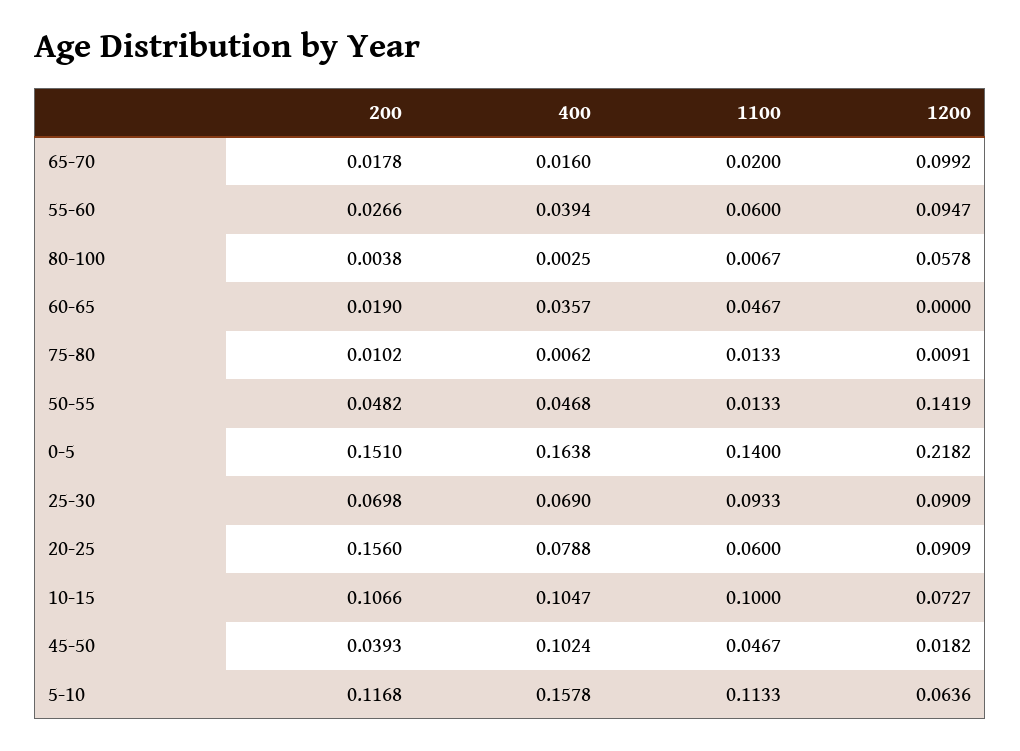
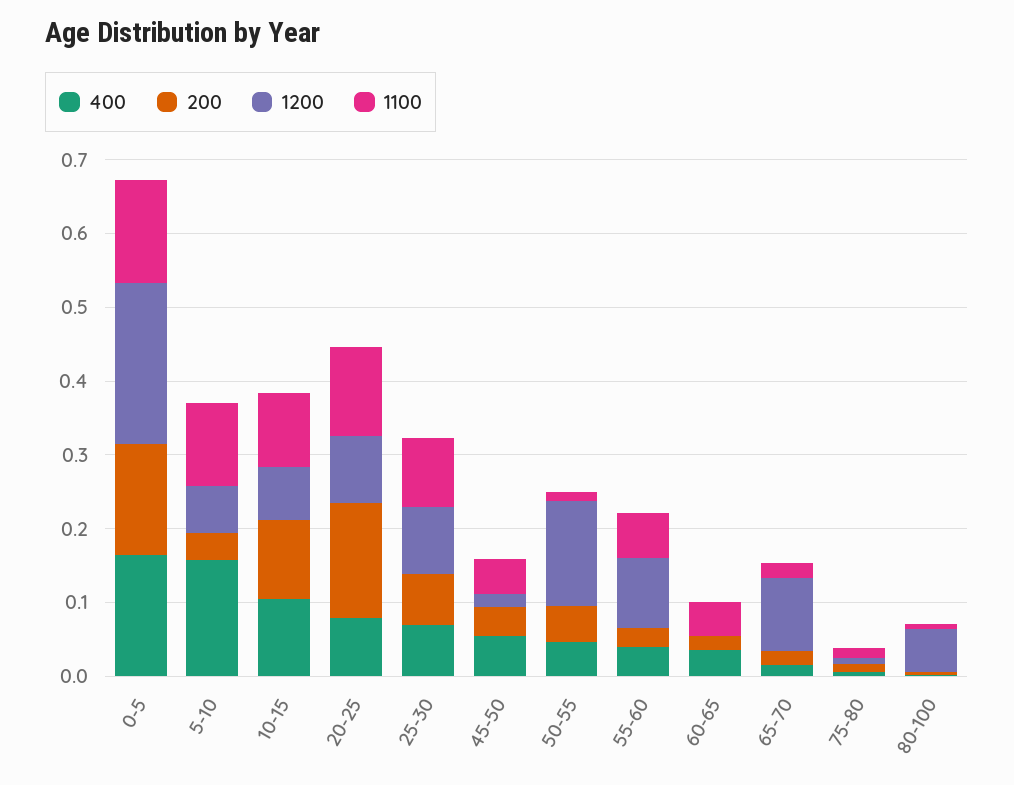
1100, 20-25: 0.06 -> 0.12
400, 45-50: 0.1024 -> 0.06
200, 5-10: 0.1168 -> 0.04

